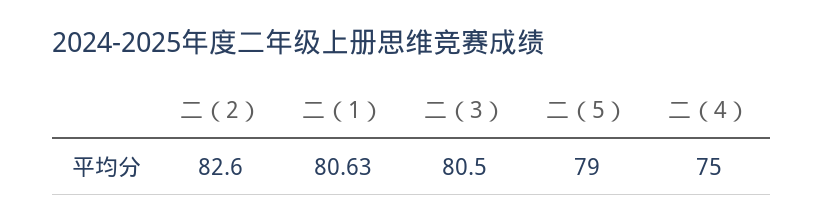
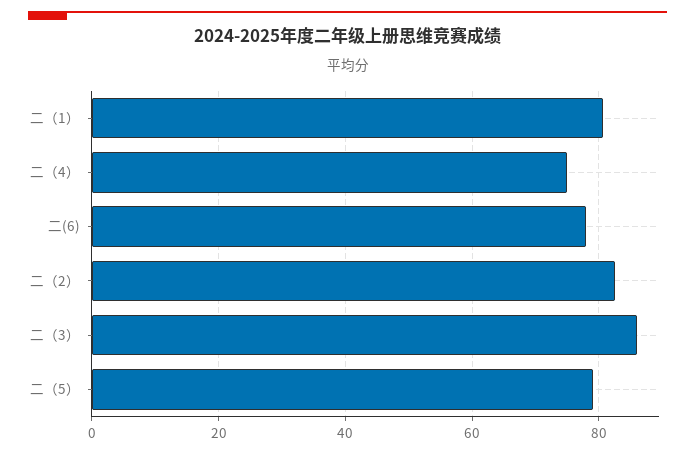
二（3）: 80.5 -> 86
二(6): none -> 78

